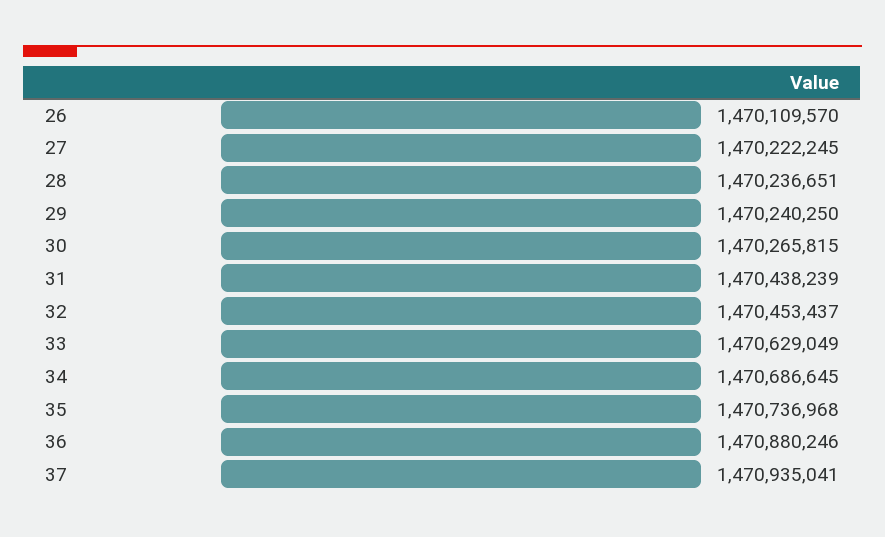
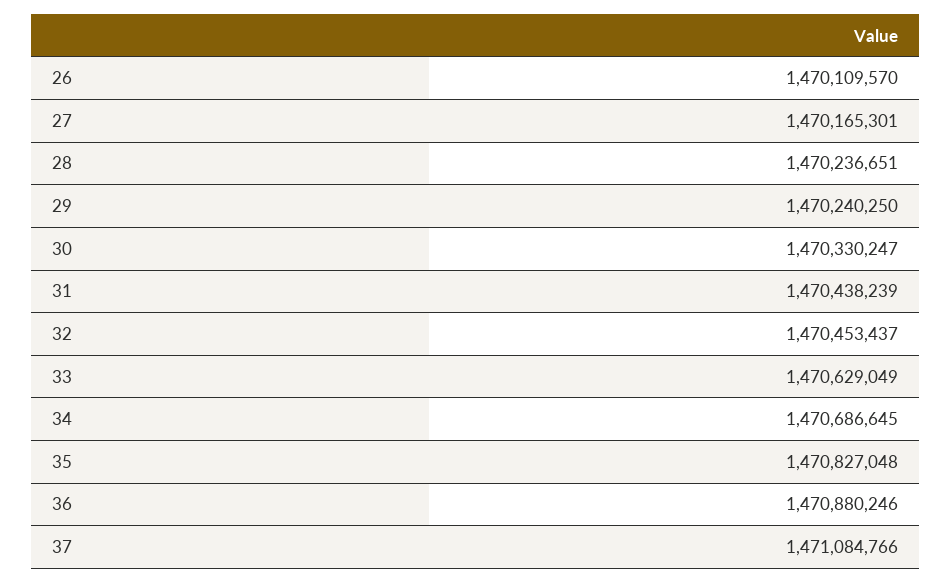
27: 1470222245 -> 1470165301
30: 1470265815 -> 1470330247
35: 1470736968 -> 1470827048
37: 1470935041 -> 1471084766

